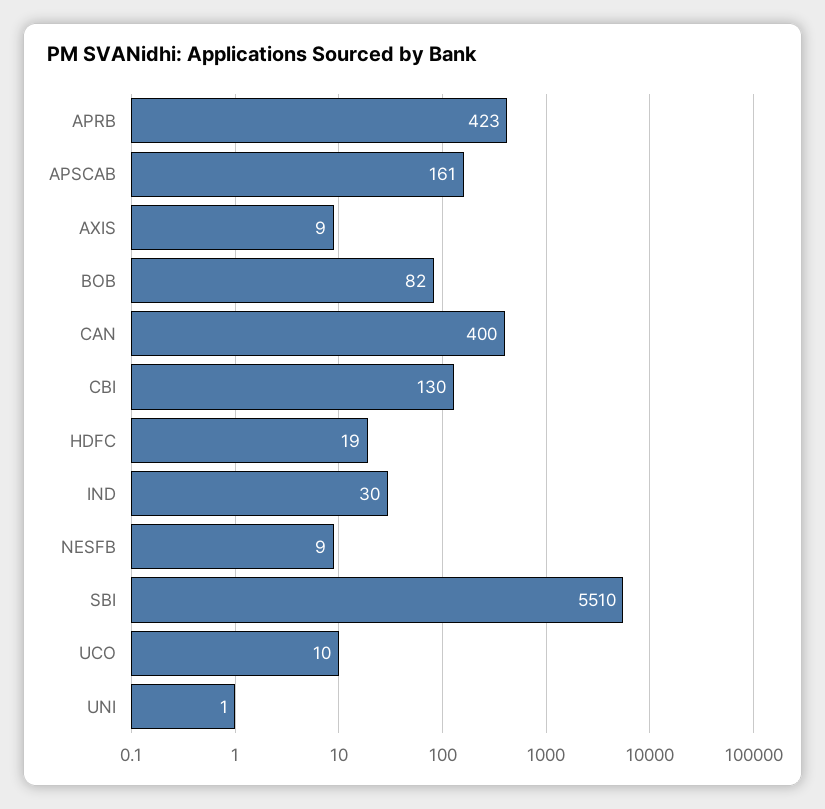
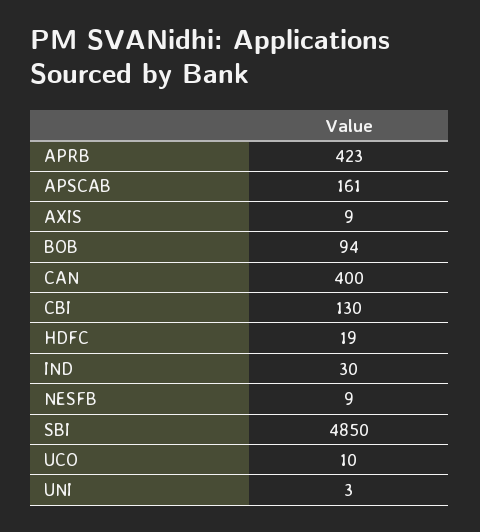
BOB: 82 -> 94
SBI: 5510 -> 4850
UNI: 1 -> 3

